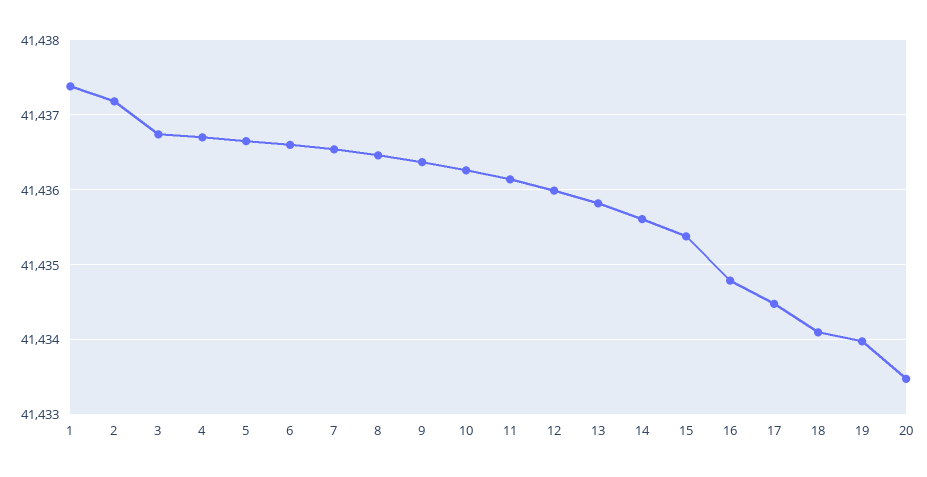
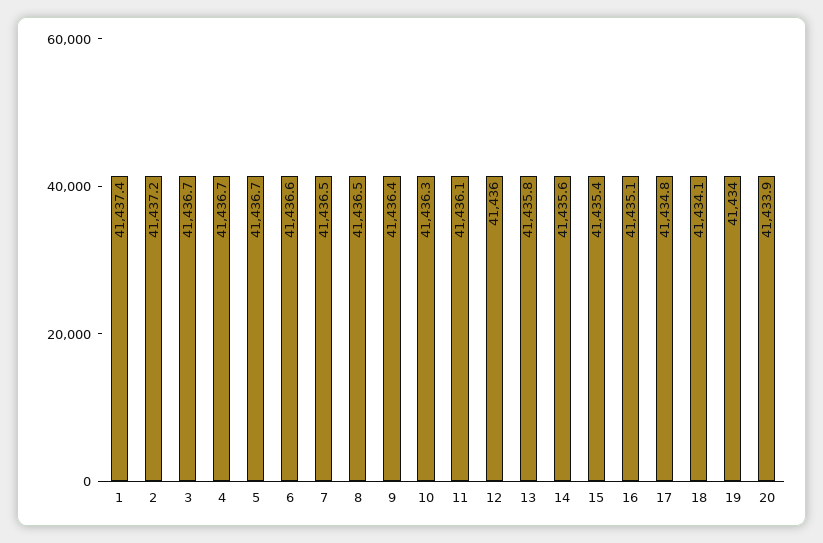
16: 41434.8 -> 41435.1
17: 41434.5 -> 41434.8
20: 41433.5 -> 41433.9

